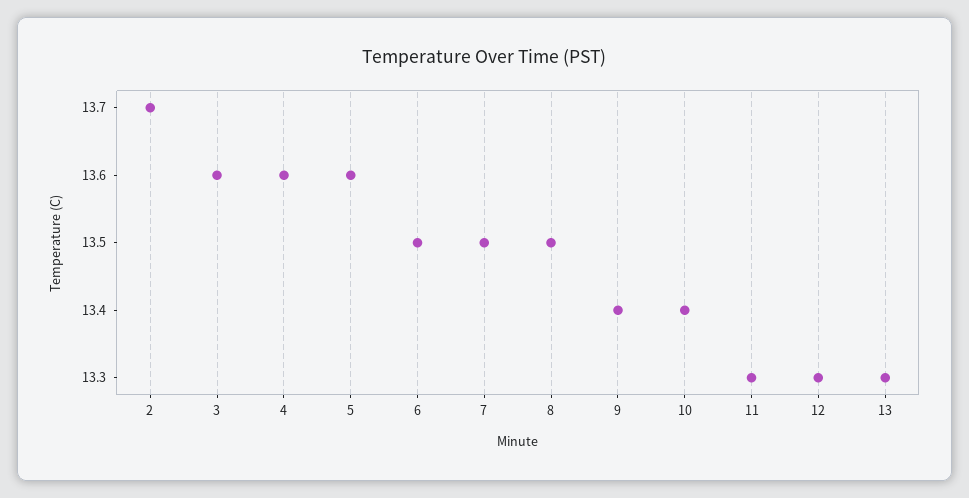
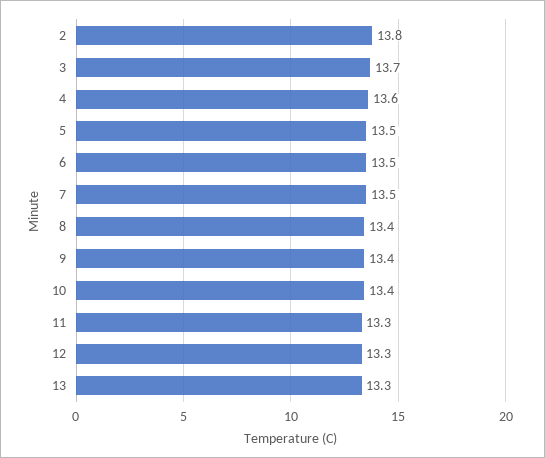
2: 13.7 -> 13.8
3: 13.6 -> 13.7
5: 13.6 -> 13.5
8: 13.5 -> 13.4

